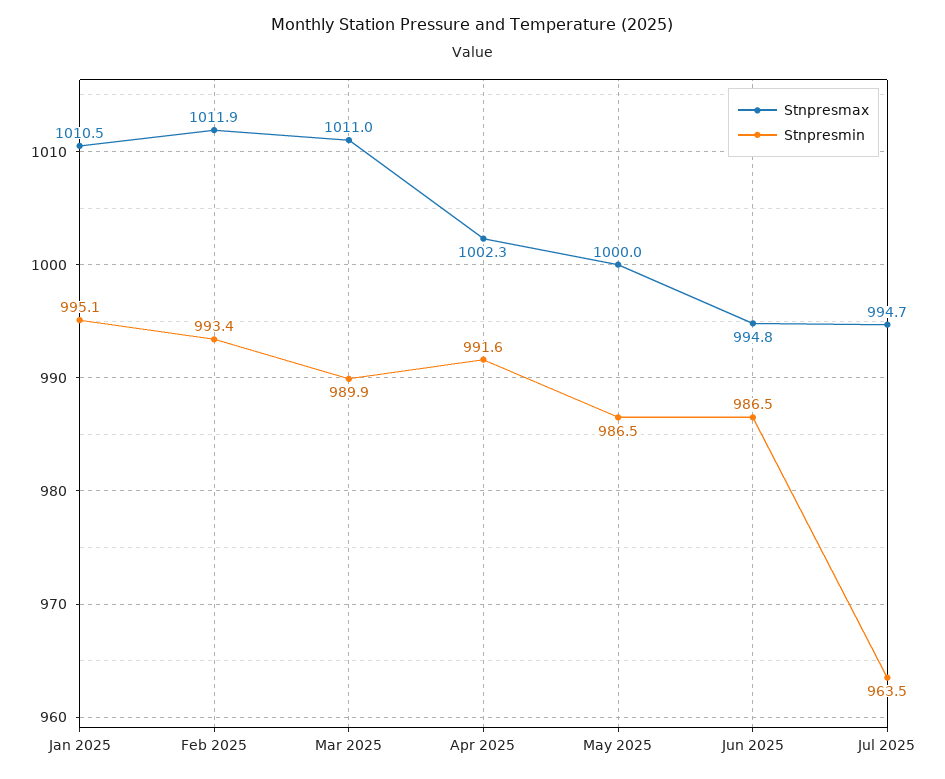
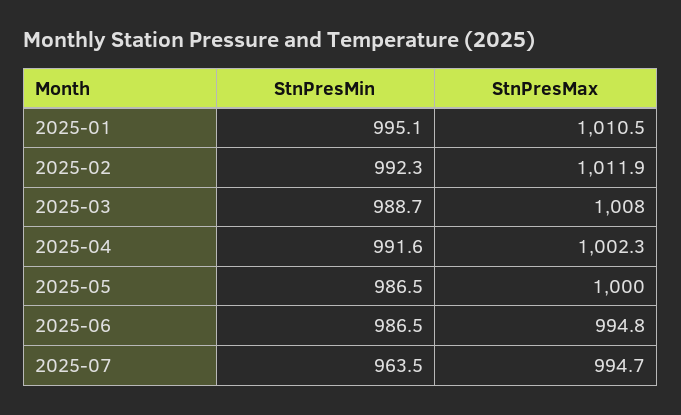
Stnpresmin, Feb 2025: 993.4 -> 992.3
Stnpresmax, Mar 2025: 1011 -> 1008
Stnpresmin, Mar 2025: 989.9 -> 988.7

